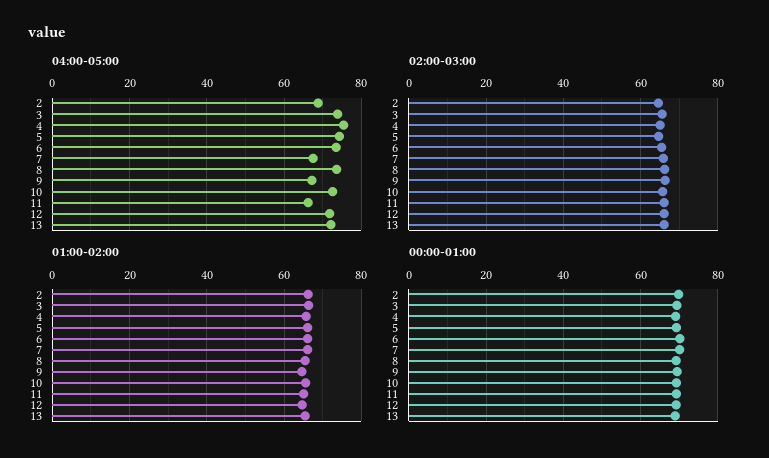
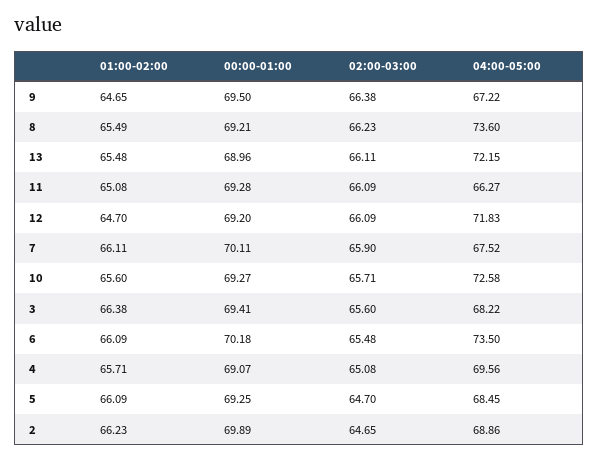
04:00-05:00, 3: 74 -> 68.22
04:00-05:00, 4: 76 -> 69.56
04:00-05:00, 5: 74 -> 68.45

